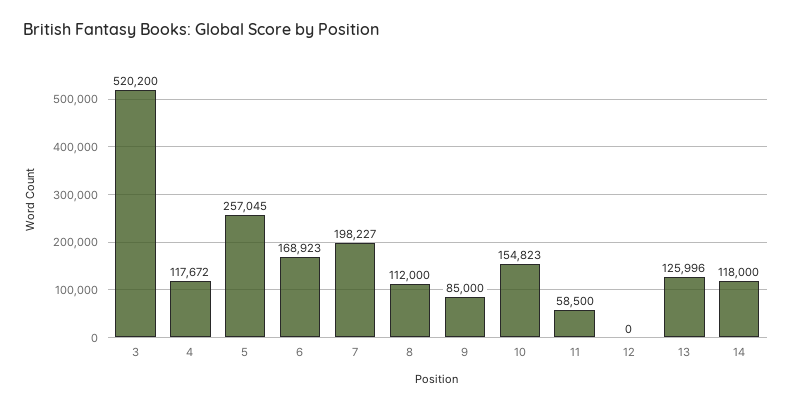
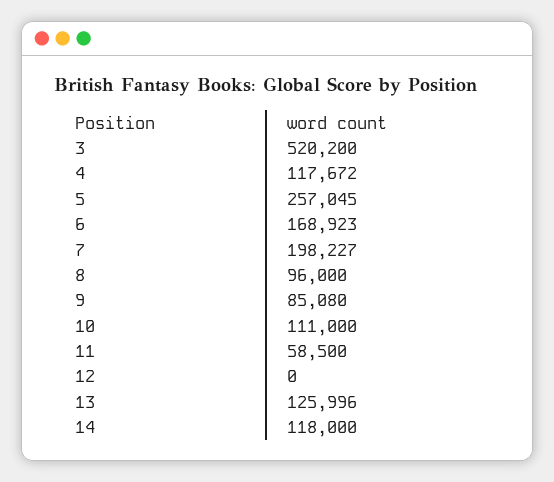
8: 112000 -> 96000
9: 85000 -> 85080
10: 154823 -> 111000

